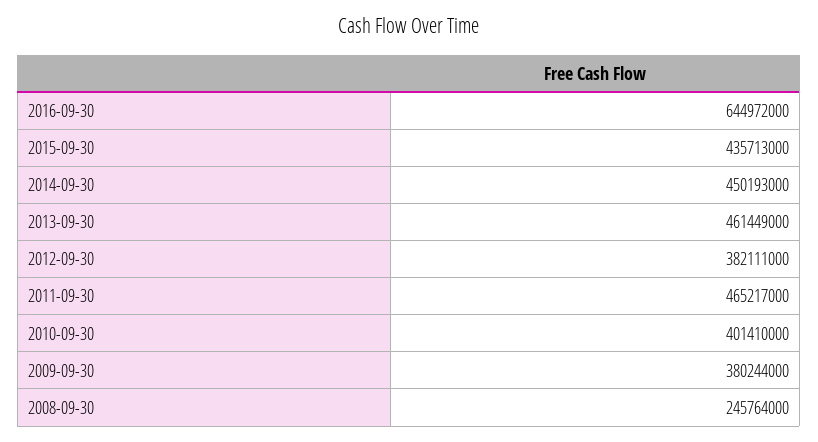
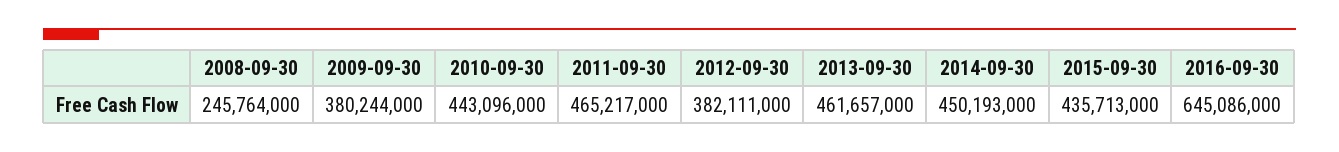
2016-09-30: 644972000 -> 645086000
2013-09-30: 461449000 -> 461657000
2010-09-30: 401410000 -> 443096000

